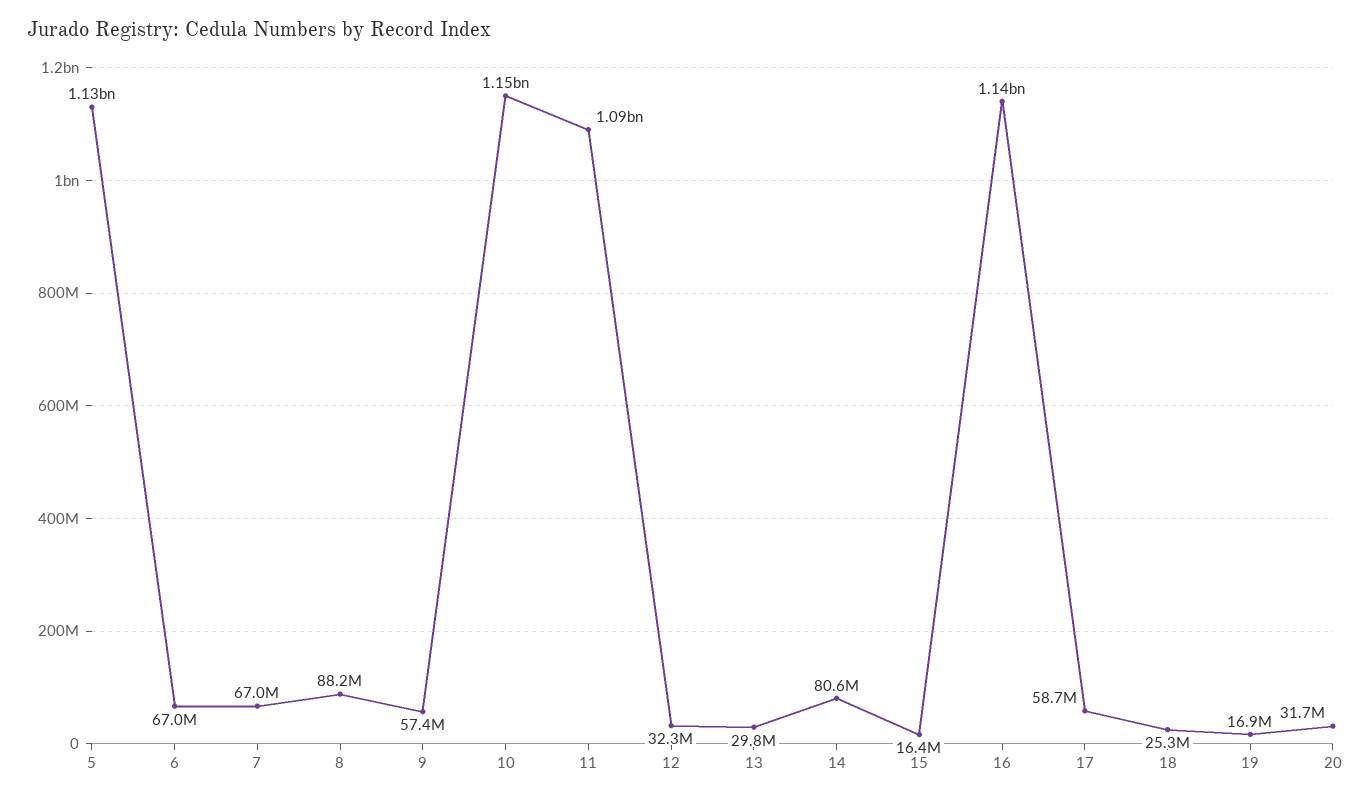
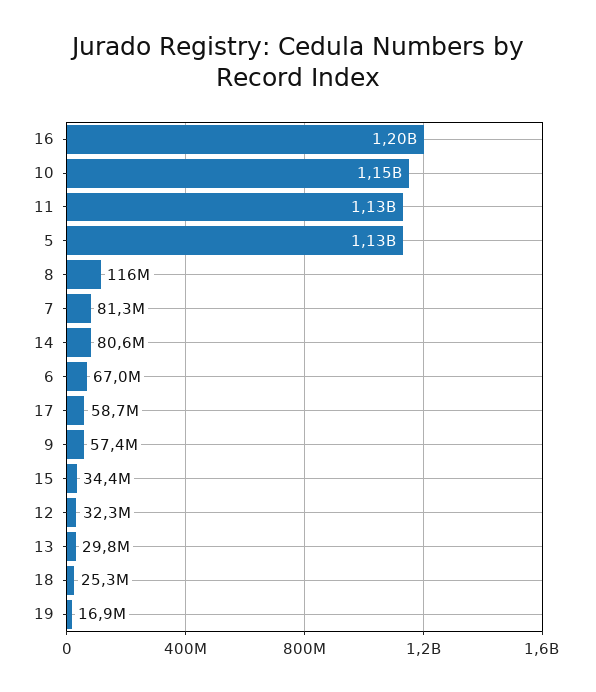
7: 67000000 -> 81300000
8: 88200000 -> 116000000
11: 1090000000 -> 1130000000
15: 16400000 -> 34400000
16: 1140000000 -> 1200000000
20: 31700000 -> none

